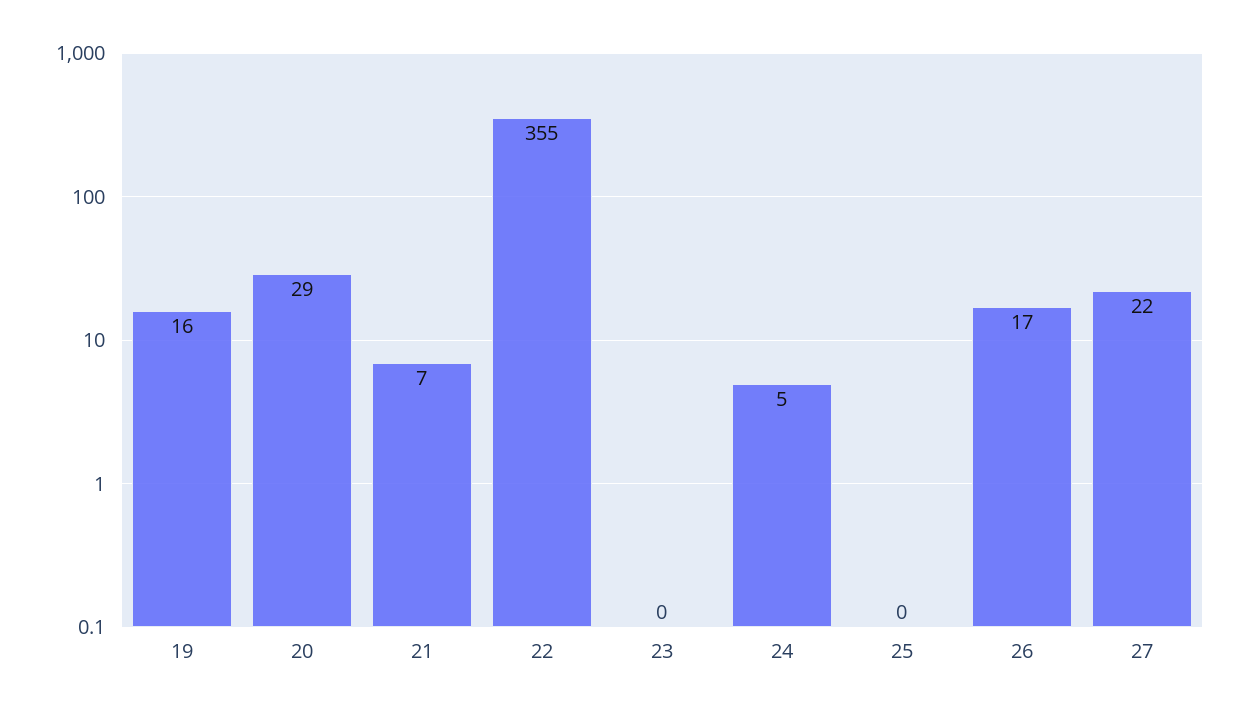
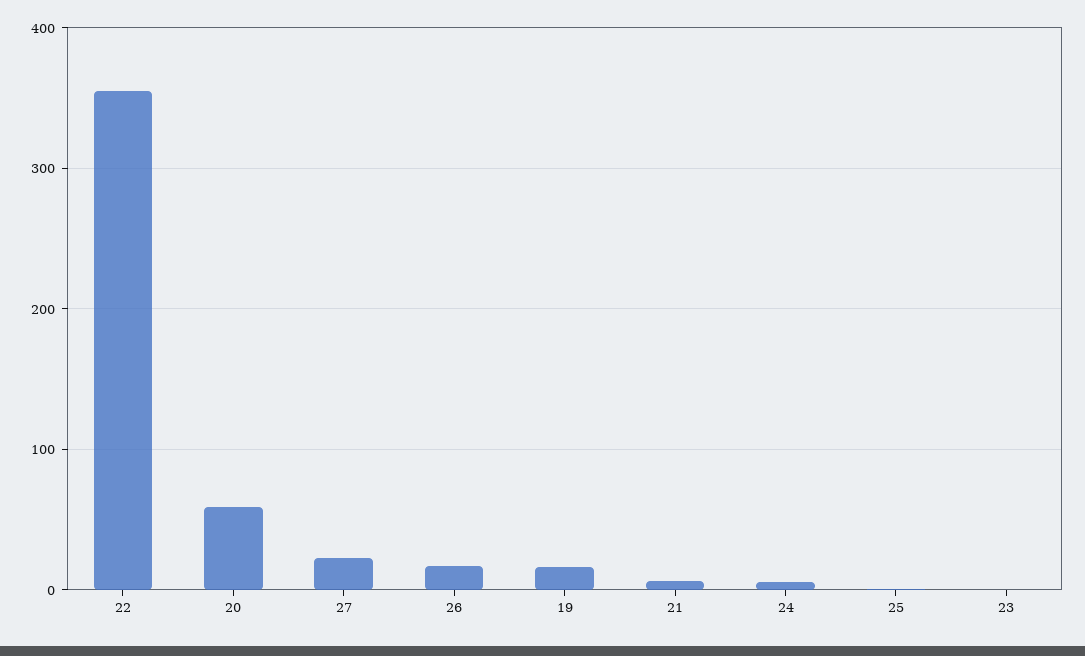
20: 29 -> 60

